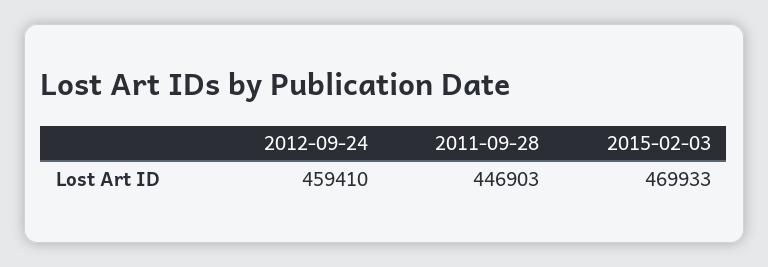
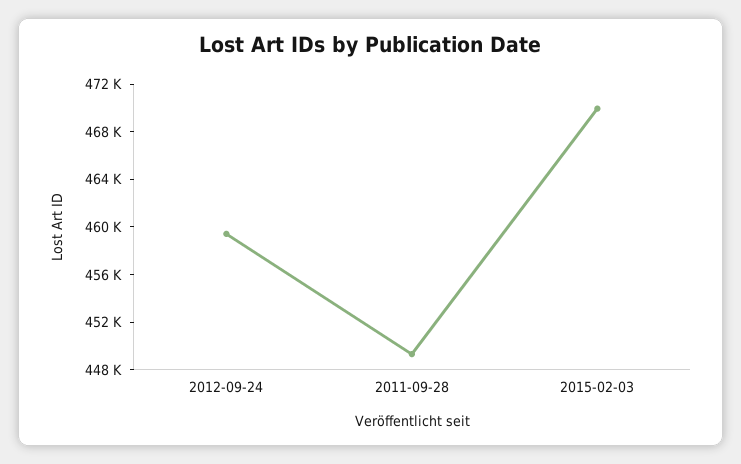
2011-09-28: 446903 -> 449000

